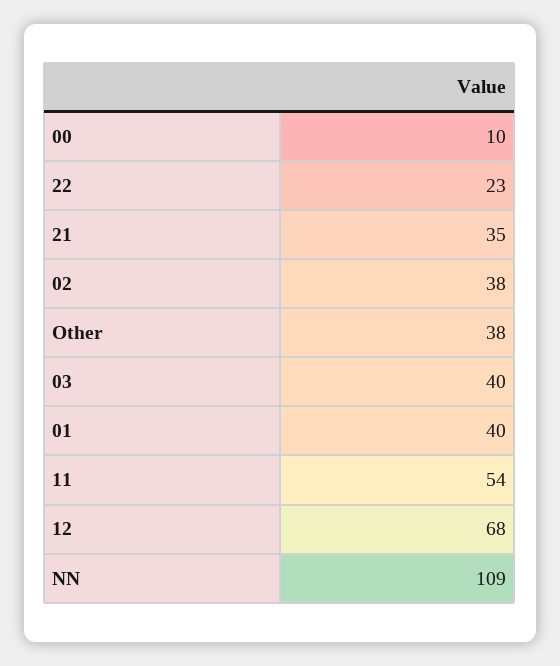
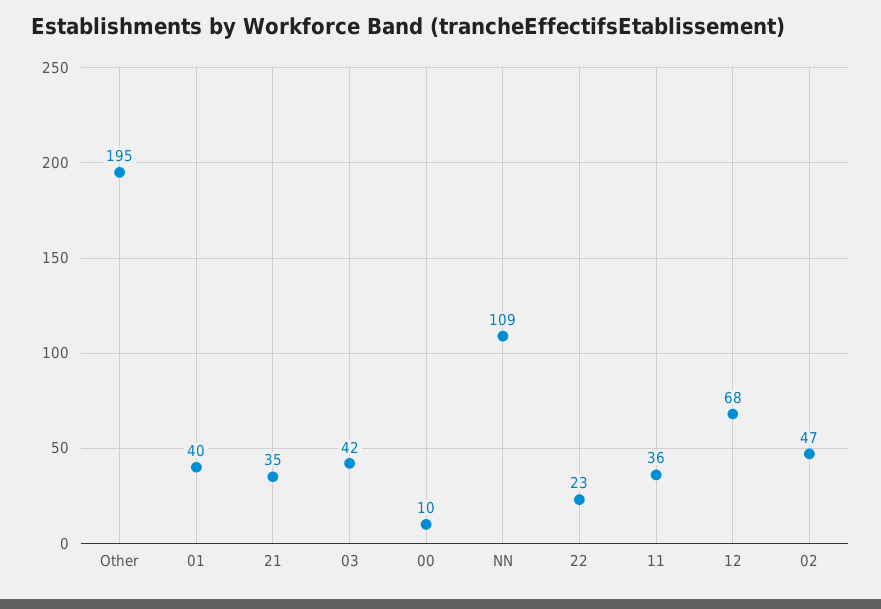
02: 38 -> 47
Other: 38 -> 195
03: 40 -> 42
11: 54 -> 36

